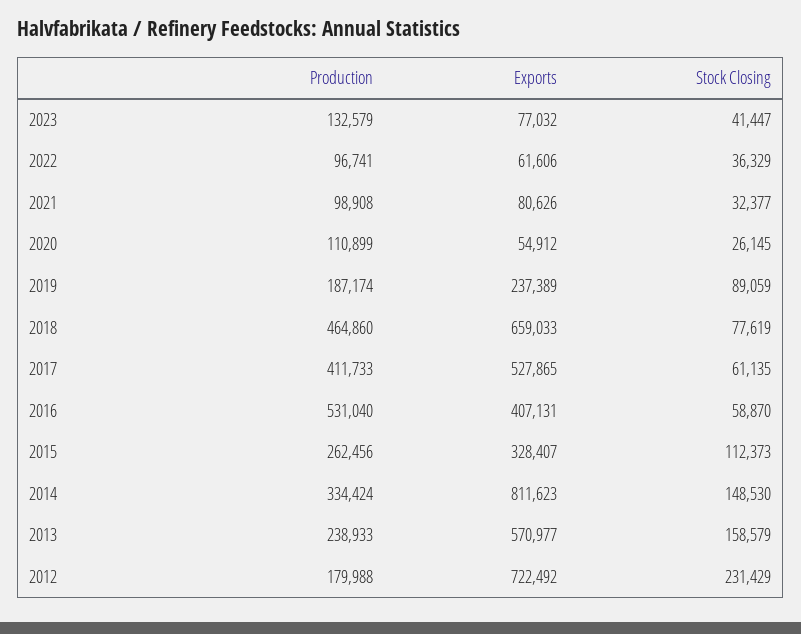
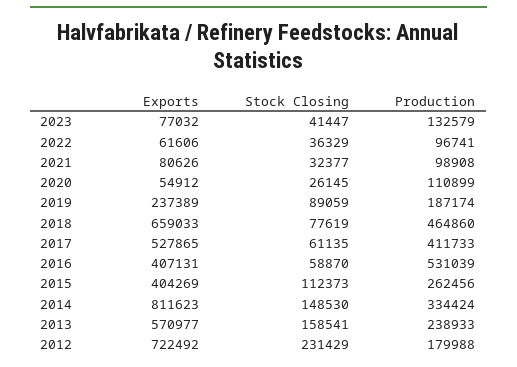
Production, 2016: 531040 -> 531039
Exports, 2015: 328407 -> 404269
Stock Closing, 2013: 158579 -> 158541

